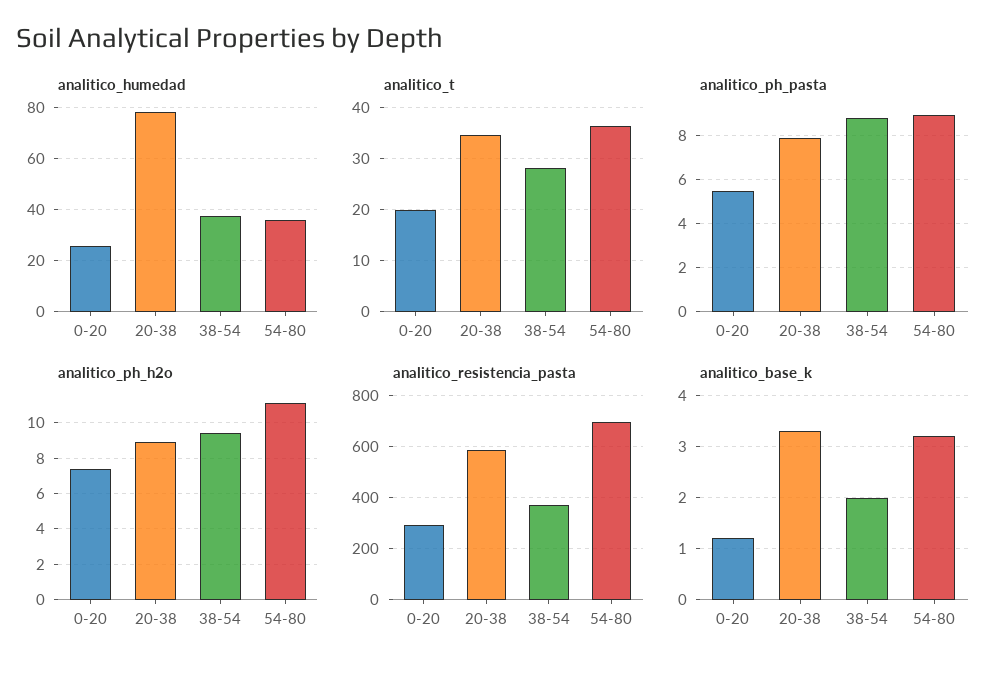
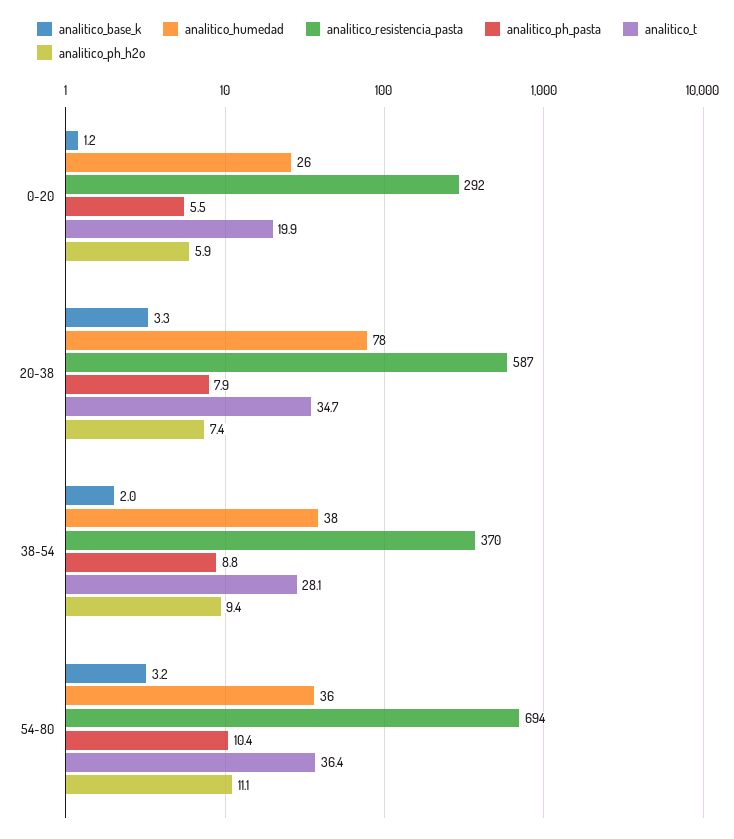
analitico_ph_pasta, 54-80: 9 -> 10.4
analitico_ph_h2o, 0-20: 7.5 -> 5.9
analitico_ph_h2o, 20-38: 9 -> 7.4

